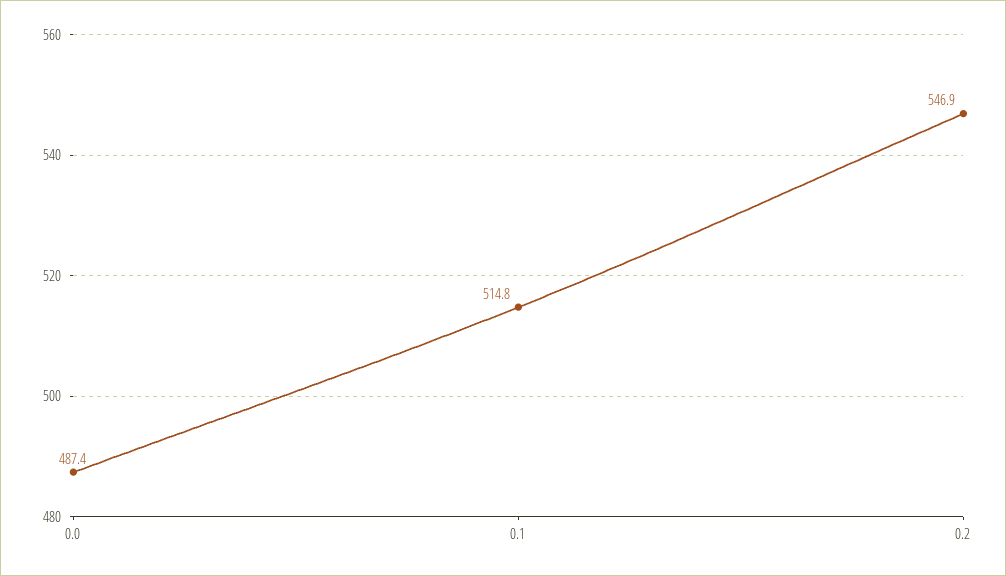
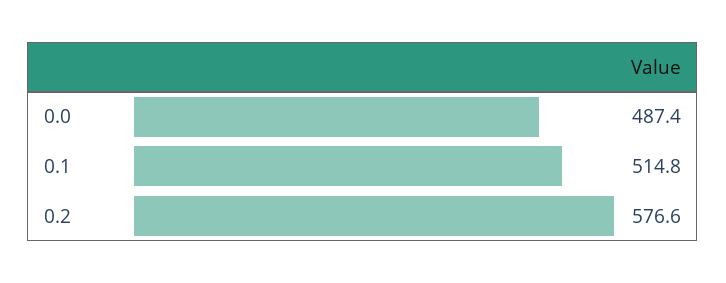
0.2: 546.9 -> 576.6

